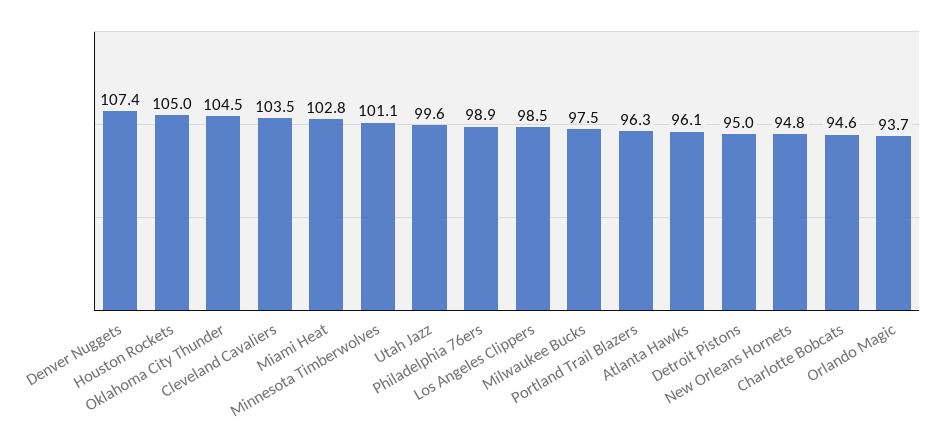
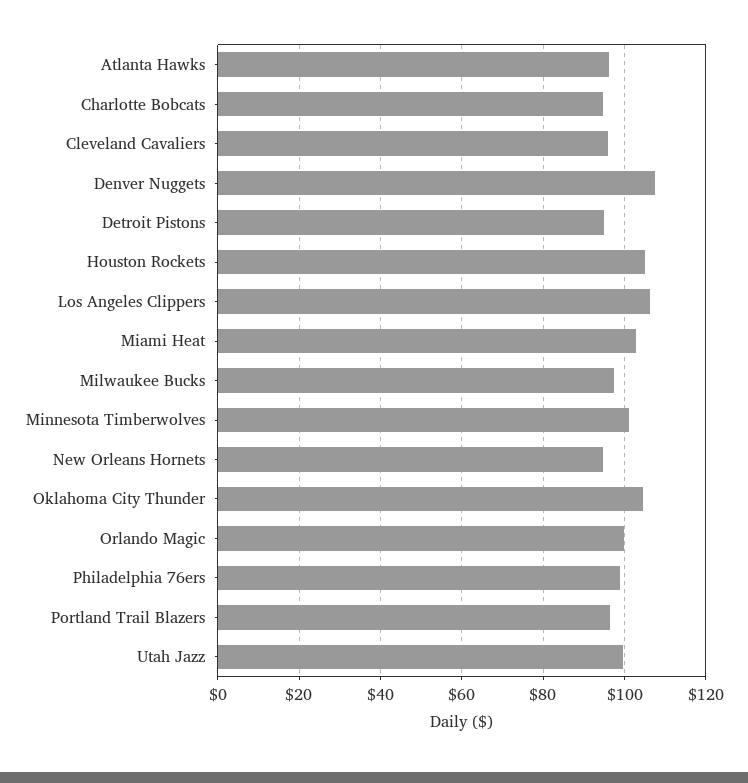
Cleveland Cavaliers: 103.5 -> 96
Los Angeles Clippers: 98.5 -> 106
Orlando Magic: 93.7 -> 100

